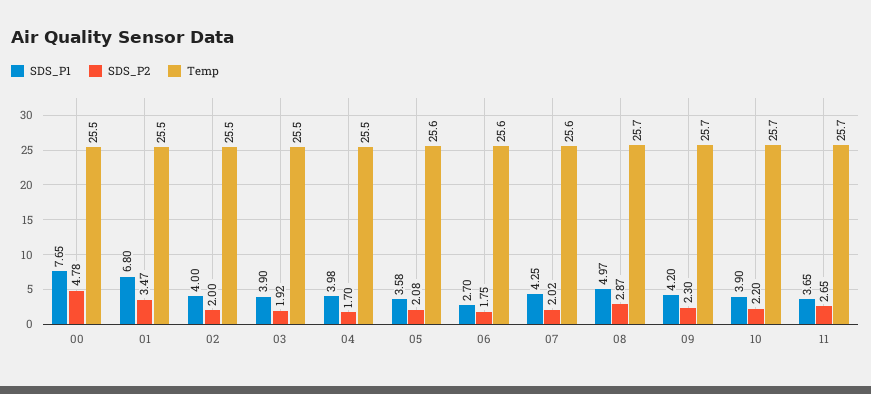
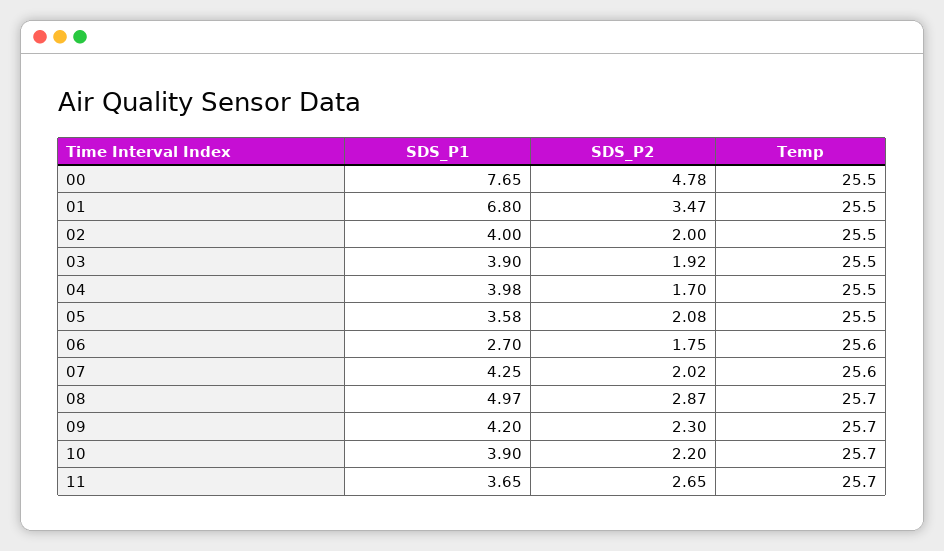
Temp, 05: 25.6 -> 25.5

